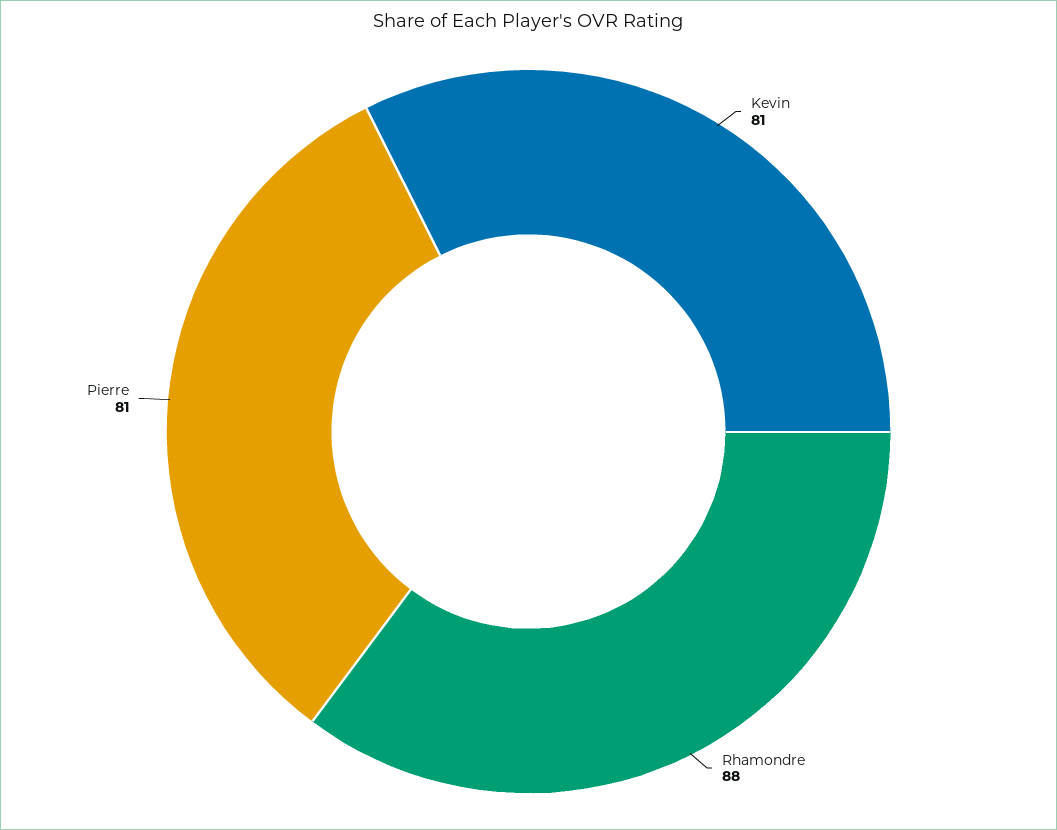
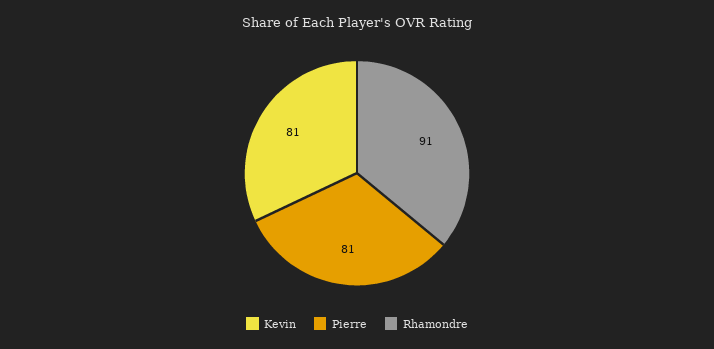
Rhamondre: 88 -> 91

